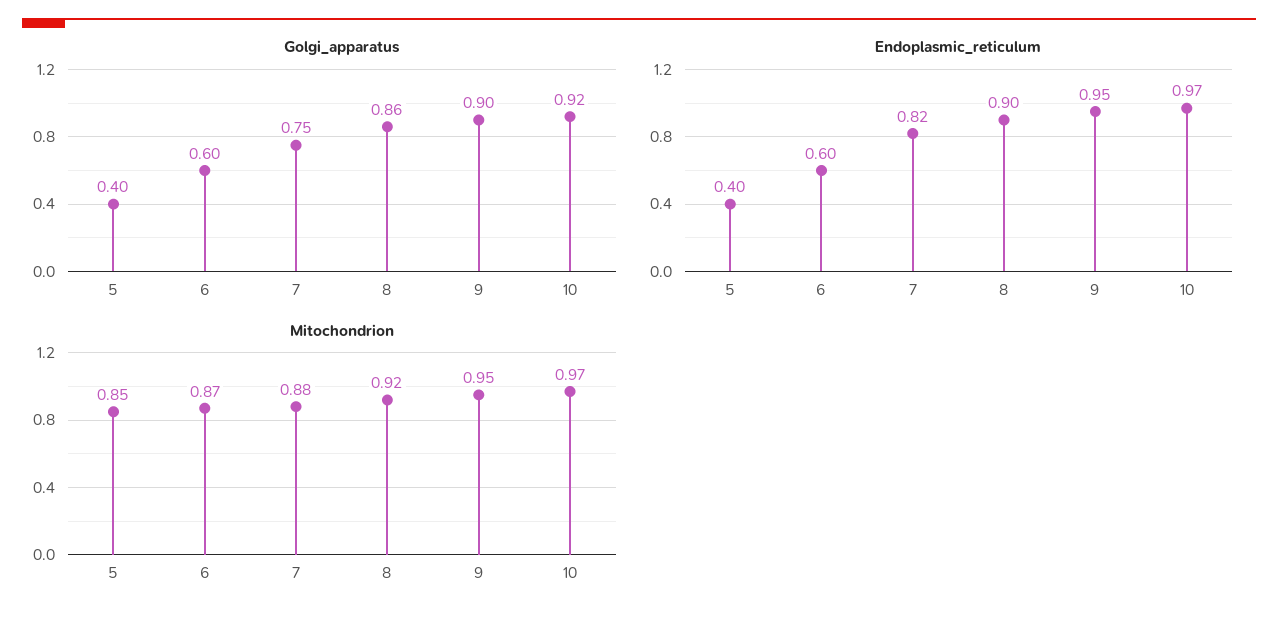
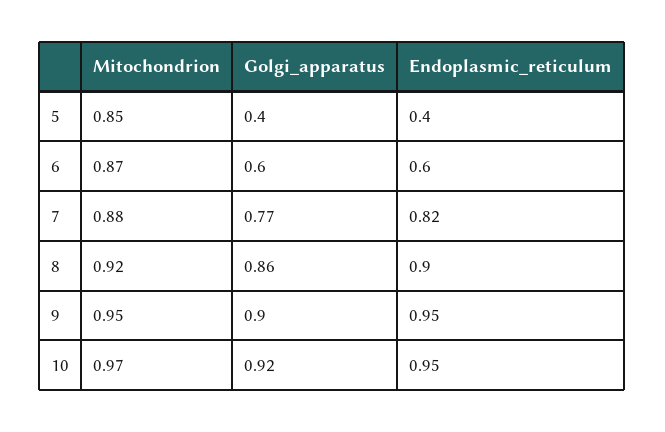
Golgi_apparatus, 7: 0.75 -> 0.77
Endoplasmic_reticulum, 10: 0.97 -> 0.95

